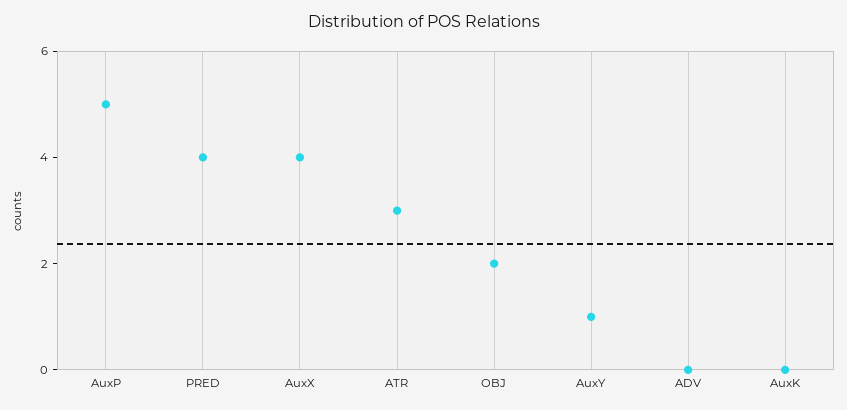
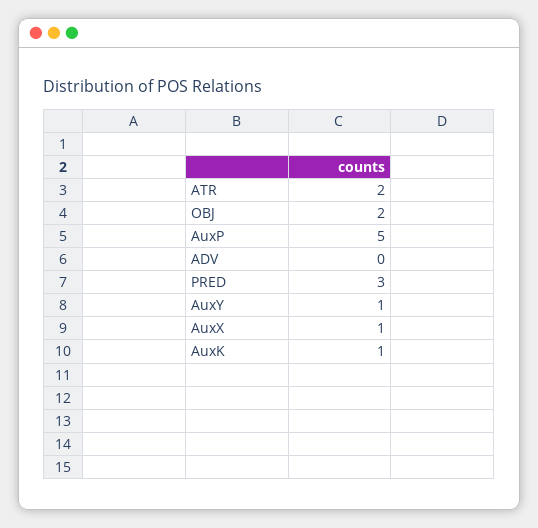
PRED: 4 -> 3
AuxX: 4 -> 1
ATR: 3 -> 2
AuxK: 0 -> 1

